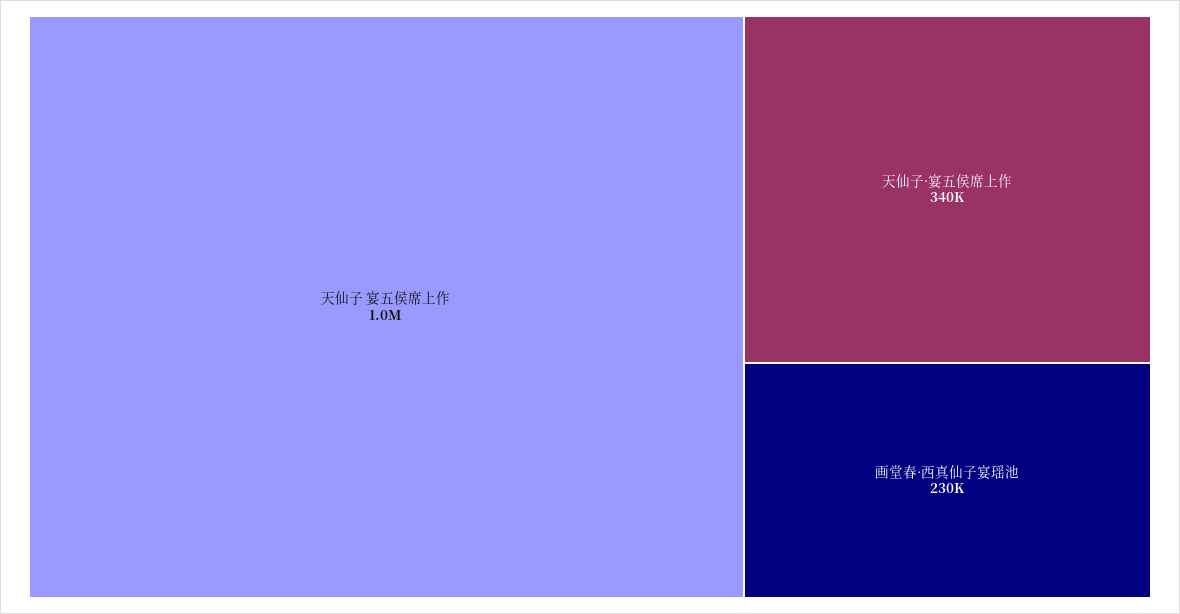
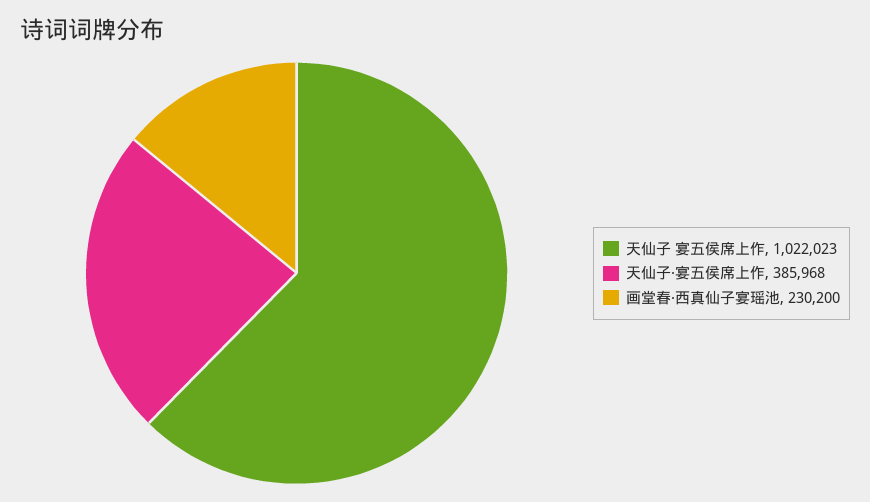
天仙子·宴五侯席上作: 340000 -> 385968

